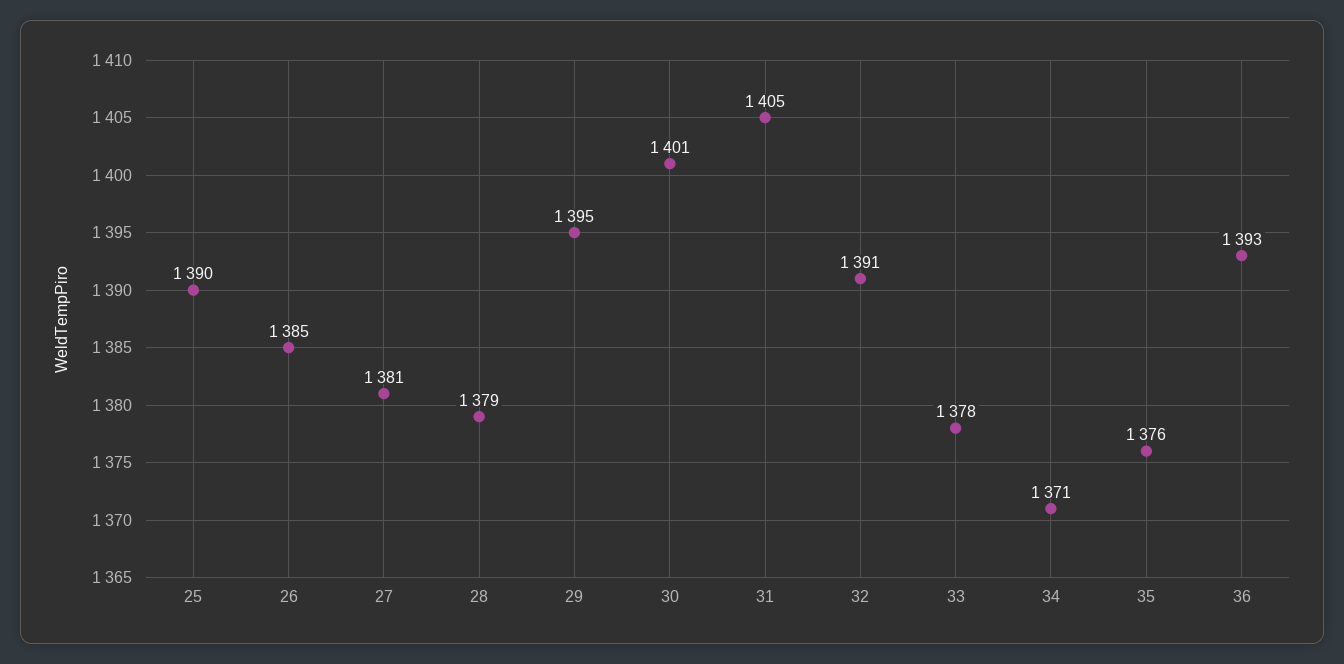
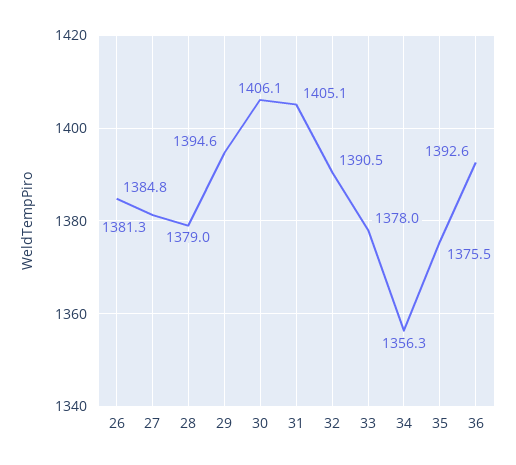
25: 1390 -> none
30: 1401 -> 1406.1
34: 1371 -> 1356.3

